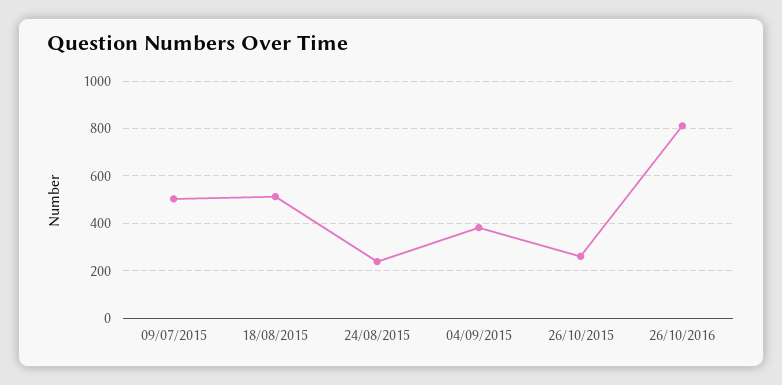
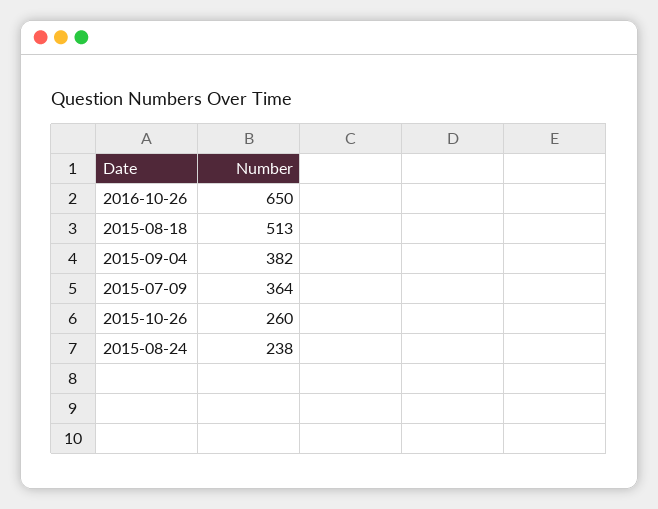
09/07/2015: 500 -> 364
26/10/2016: 800 -> 650

